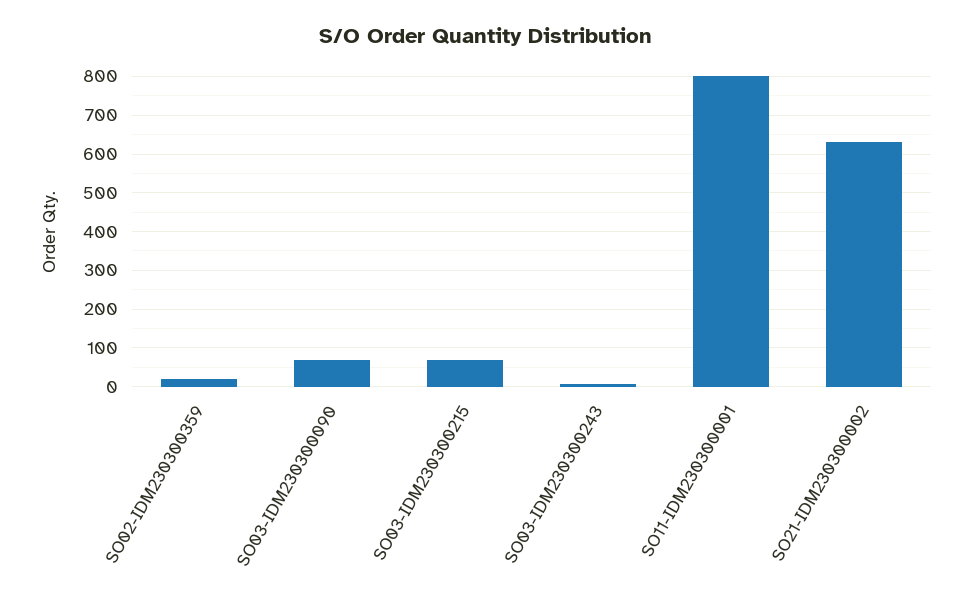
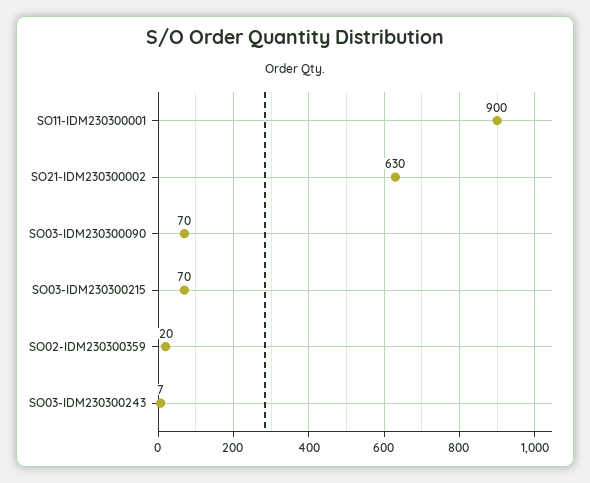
SO11-IDM230300001: 800 -> 900

